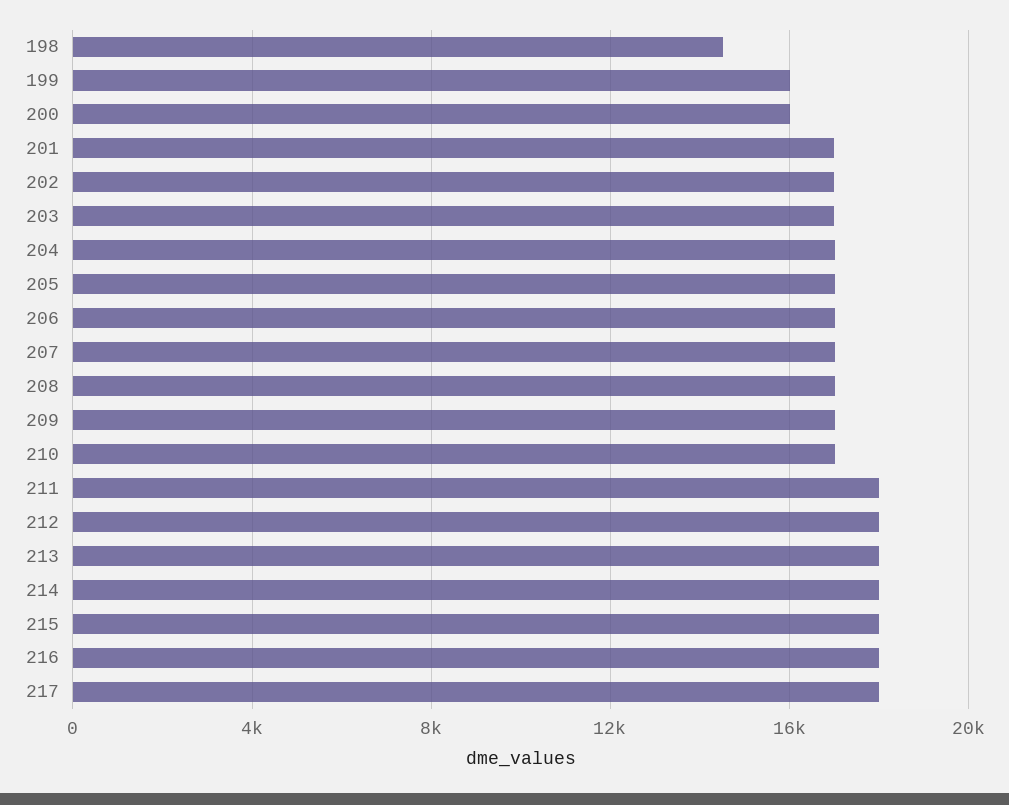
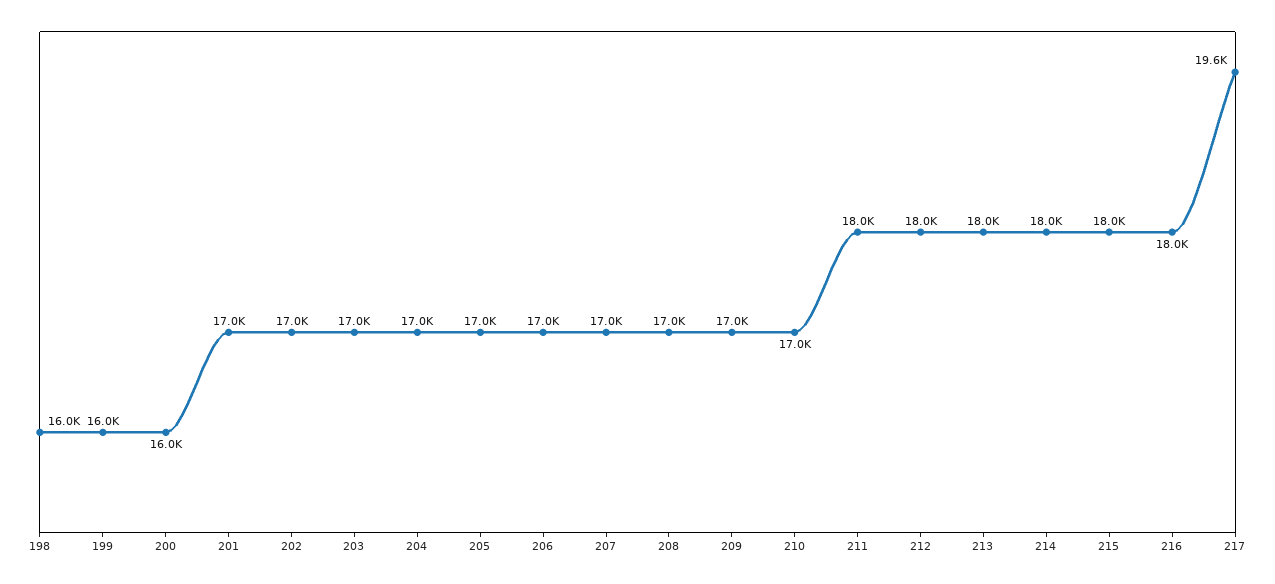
198: 14500 -> 16000
217: 18000 -> 19600

